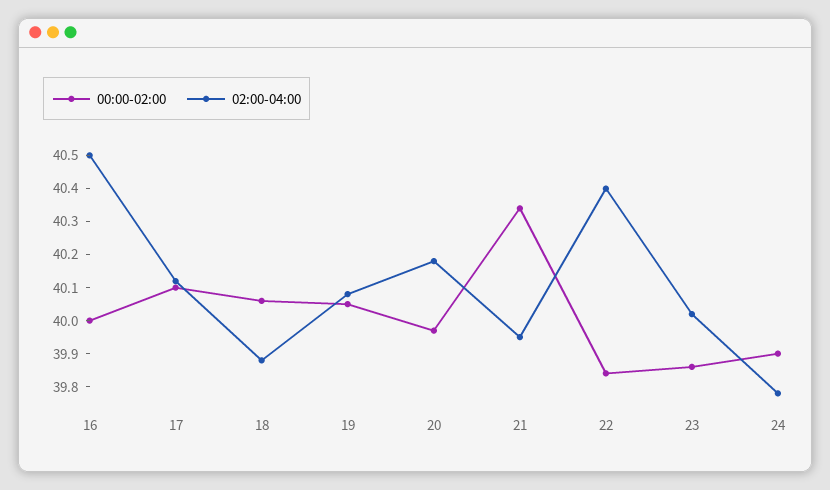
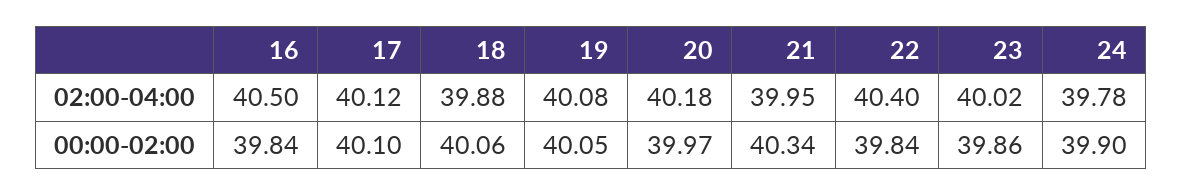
00:00-02:00, 16: 40 -> 39.84

